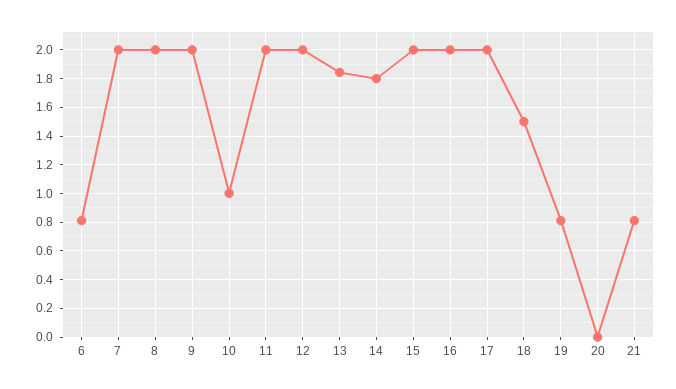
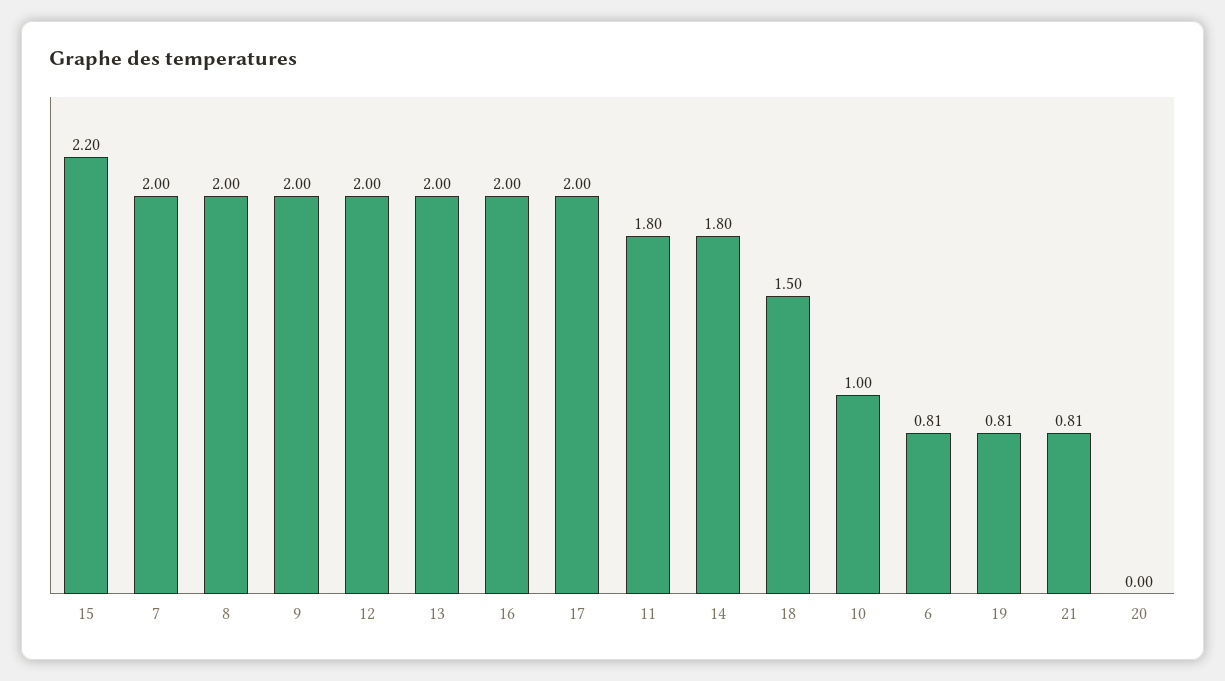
11: 2 -> 1.8
13: 1.85 -> 2
15: 2 -> 2.2

